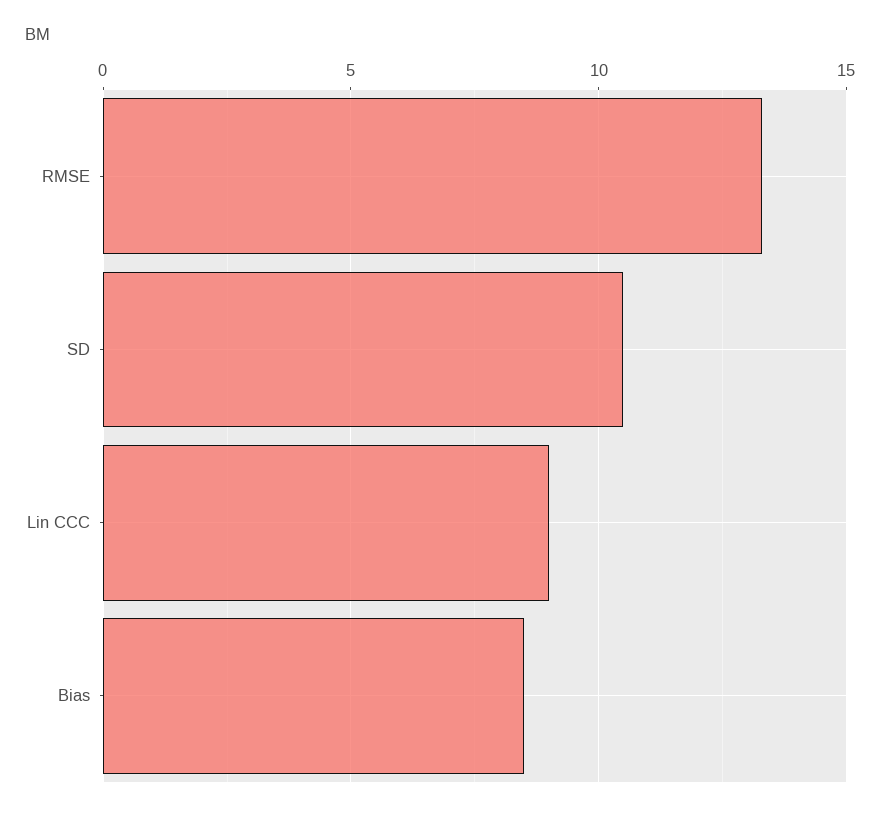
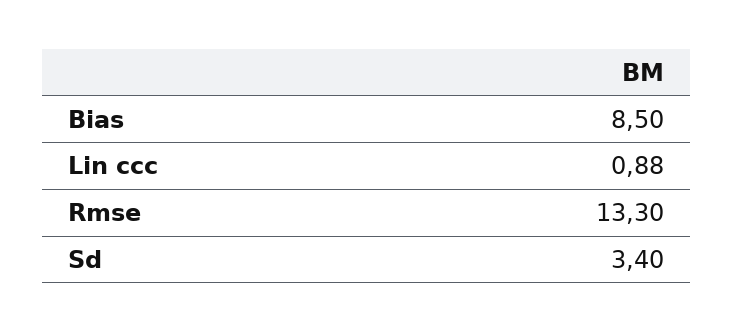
SD: 10.5 -> 3.4
Lin CCC: 9 -> 0.88

